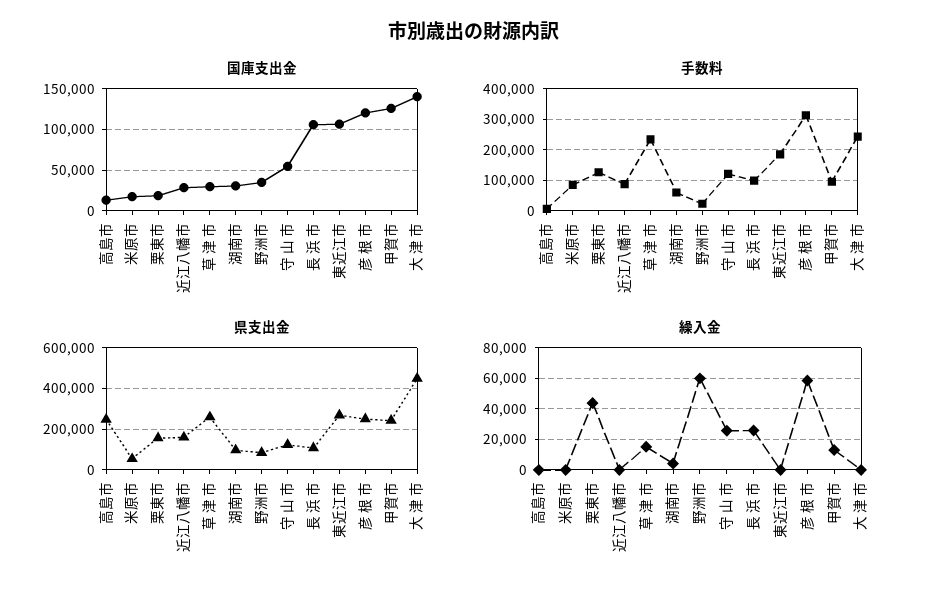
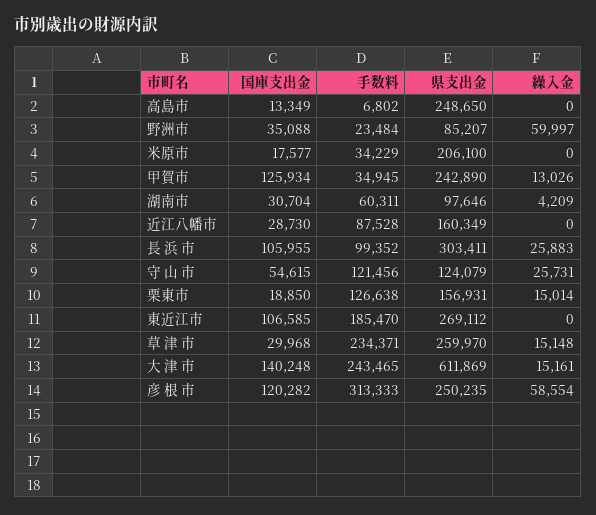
手数料, 米原市: 80000 -> 34229
手数料, 甲賀市: 100000 -> 34945
県支出金, 米原市: 50000 -> 206100
県支出金, 長 浜 市: 100000 -> 303411
県支出金, 大 津 市: 450000 -> 611869
繰入金, 栗東市: 45000 -> 15014
繰入金, 大 津 市: 0 -> 15161

